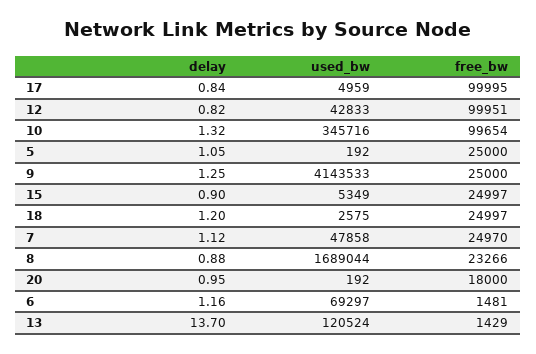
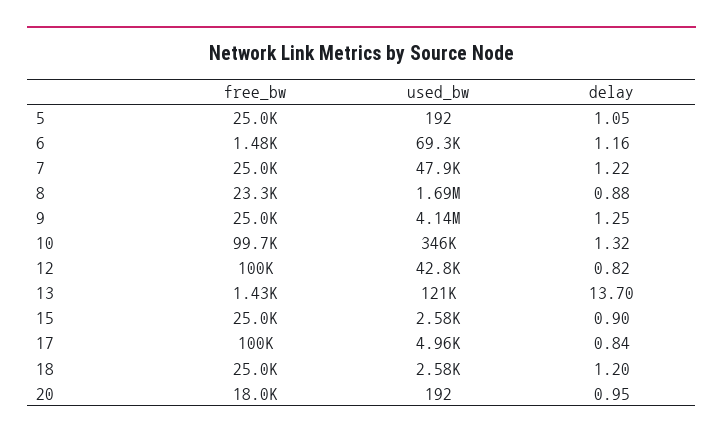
used_bw, 15: 5349 -> 2580
delay, 7: 1.12 -> 1.22

